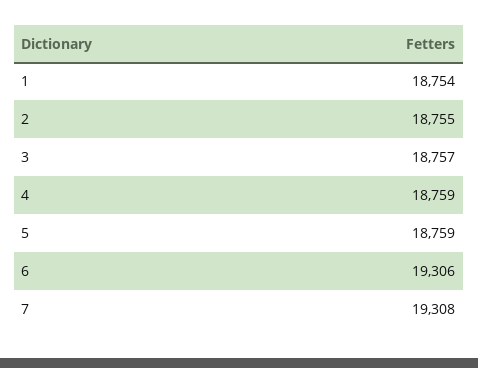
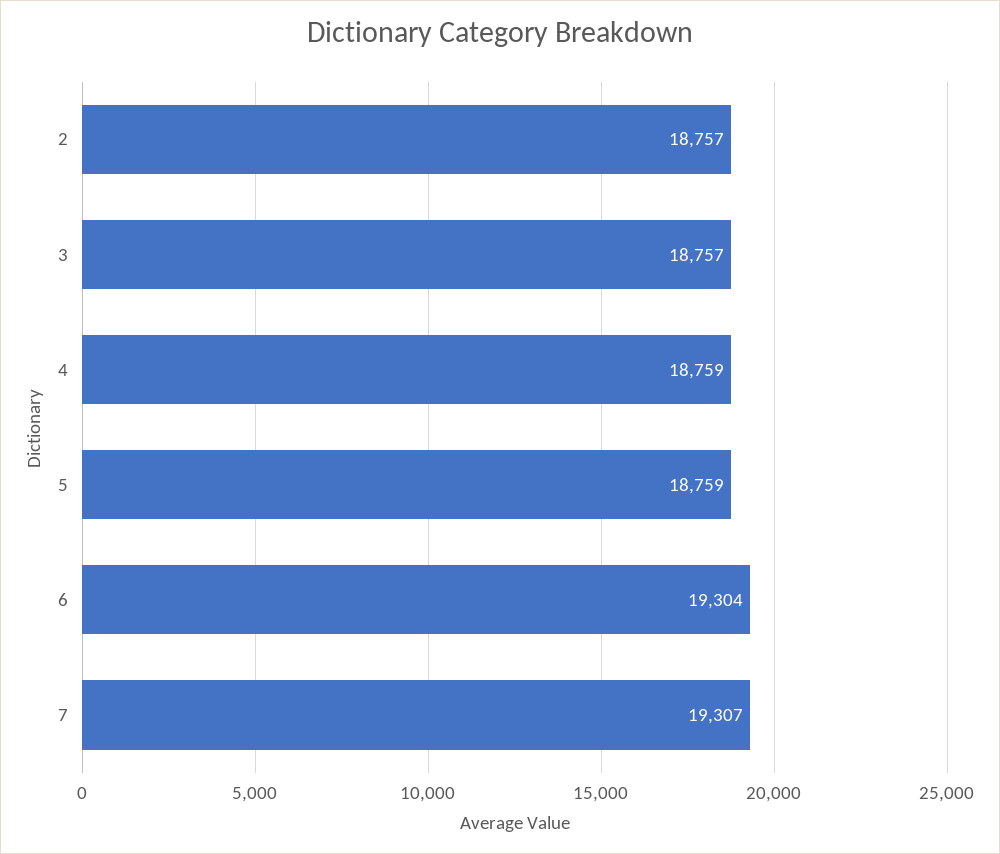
1: 18754 -> none
2: 18755 -> 18757
6: 19306 -> 19304
7: 19308 -> 19307

